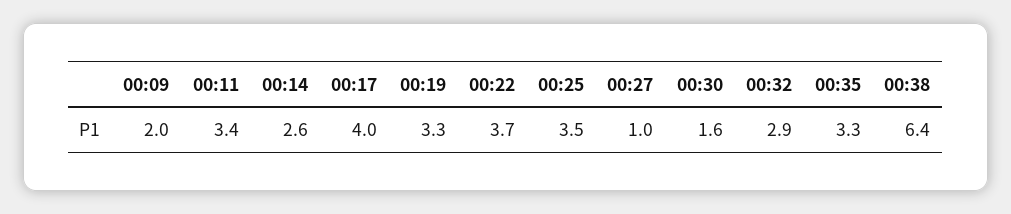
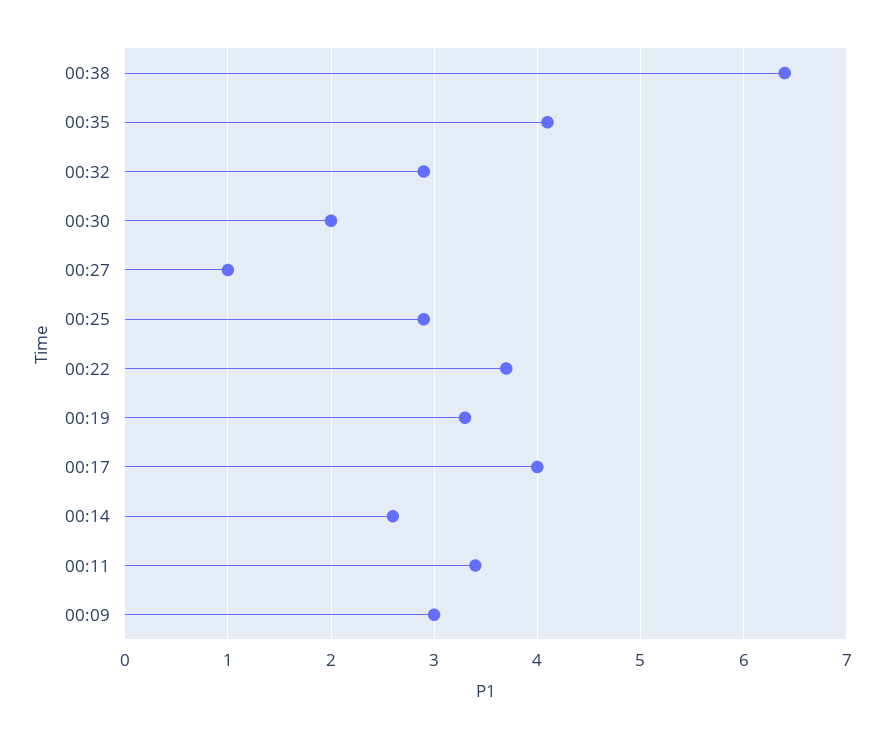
00:09: 2 -> 3
00:25: 3.5 -> 2.9
00:30: 1.6 -> 2
00:35: 3.3 -> 4.1

